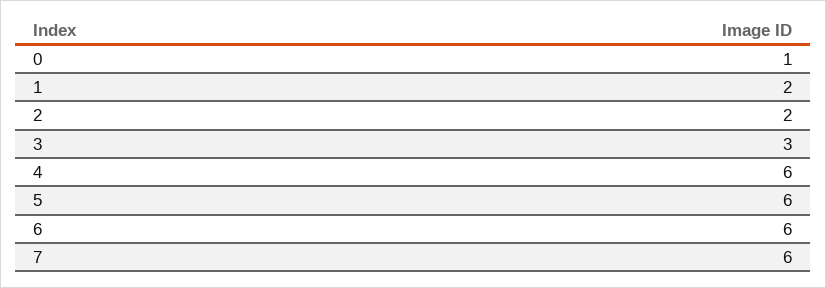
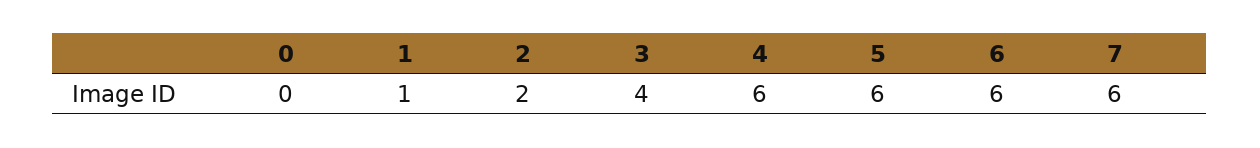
0: 1 -> 0
1: 2 -> 1
3: 3 -> 4

